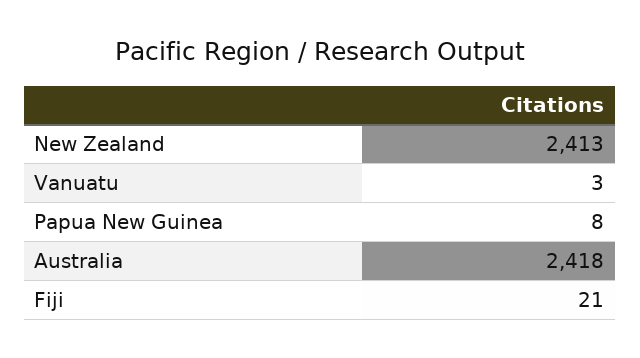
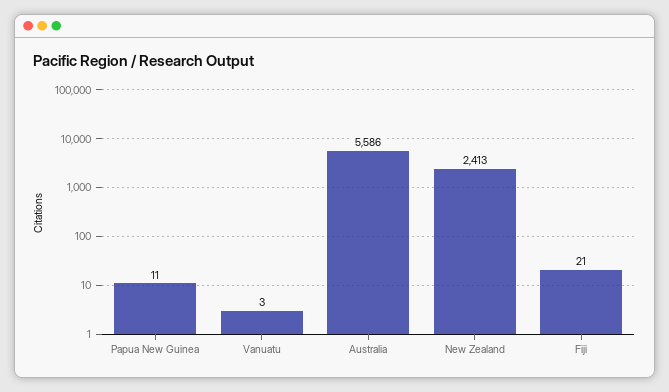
Papua New Guinea: 8 -> 11
Australia: 2418 -> 5586

